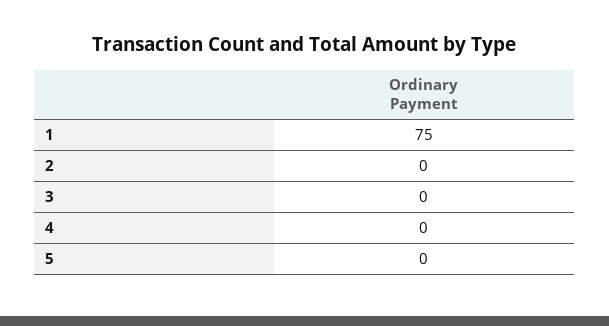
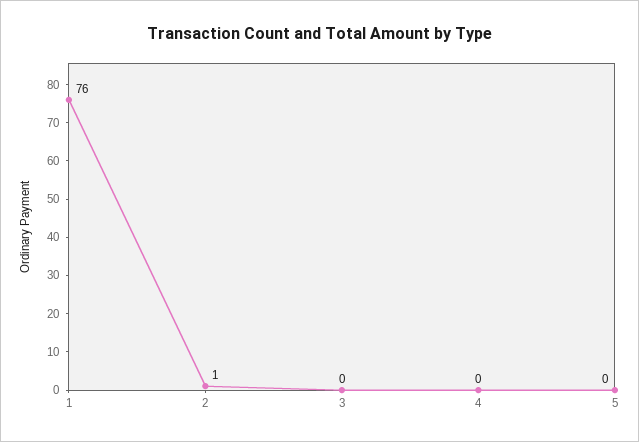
1: 75 -> 76
2: 0 -> 1

